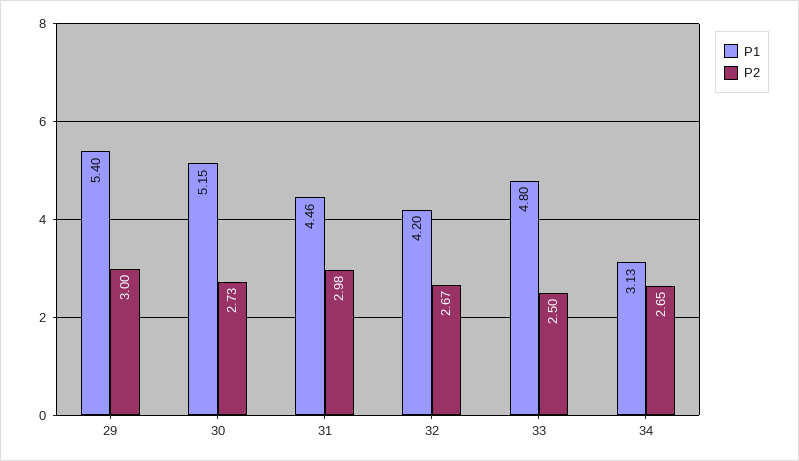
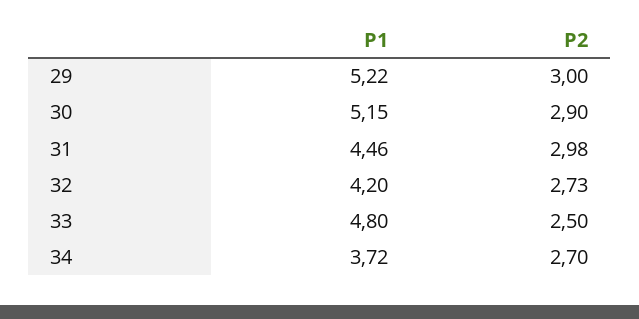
P1, 29: 5.4 -> 5.22
P2, 30: 2.73 -> 2.9
P2, 32: 2.67 -> 2.73
P1, 34: 3.13 -> 3.72
P2, 34: 2.65 -> 2.7

